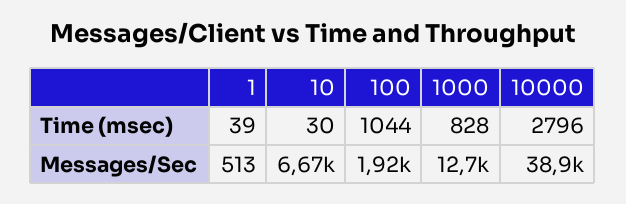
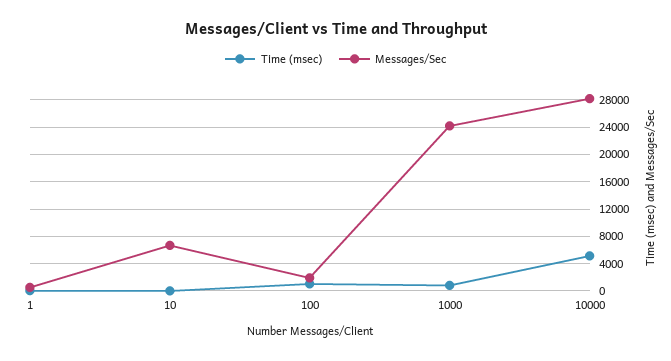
Time (msec), 10000: 2796 -> 5000
Messages/Sec, 1000: 12700 -> 24000
Messages/Sec, 10000: 38900 -> 28000

